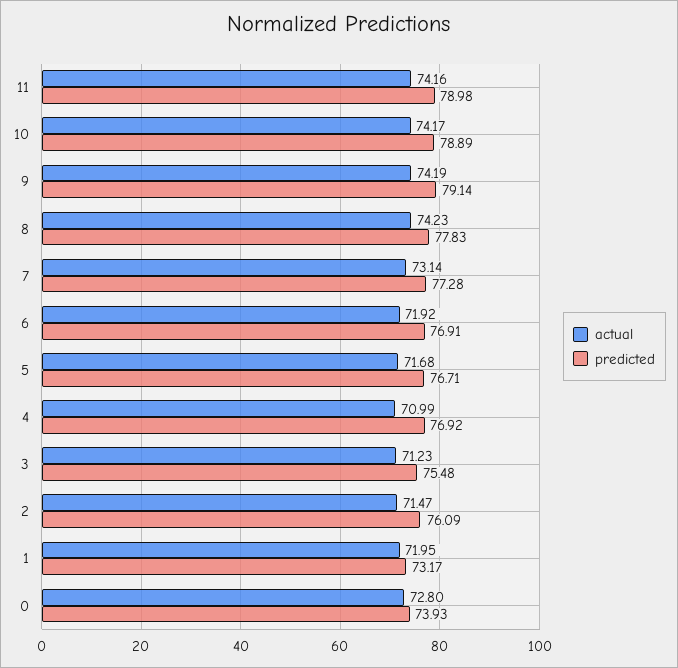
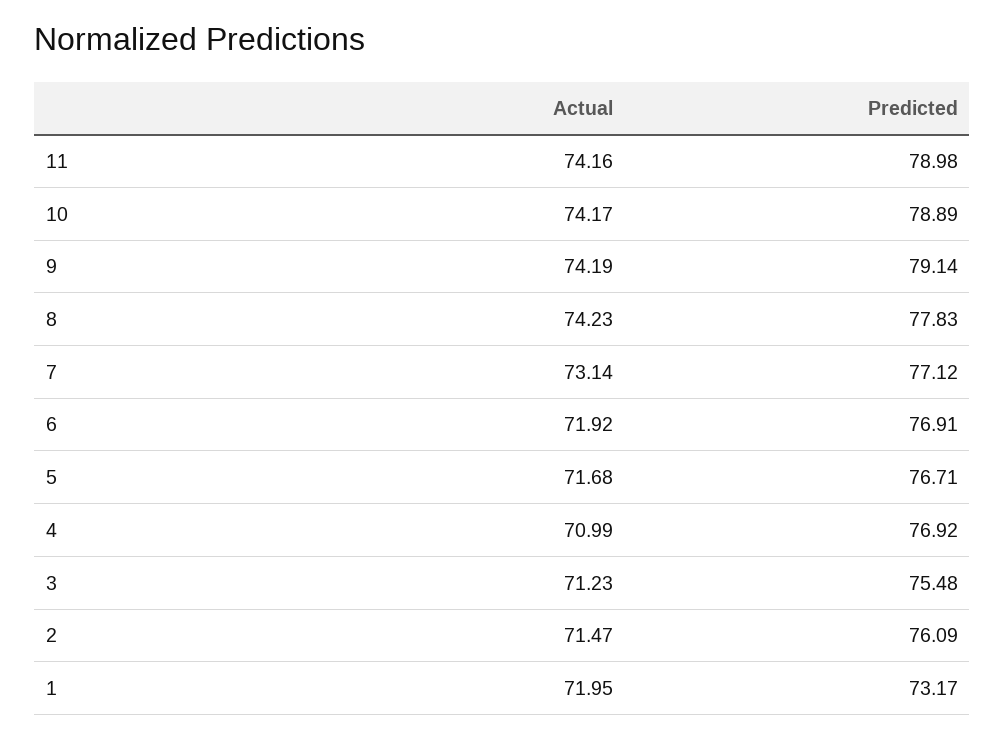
predicted, 7: 77.28 -> 77.12
actual, 0: 72.8 -> none
predicted, 0: 73.93 -> none

